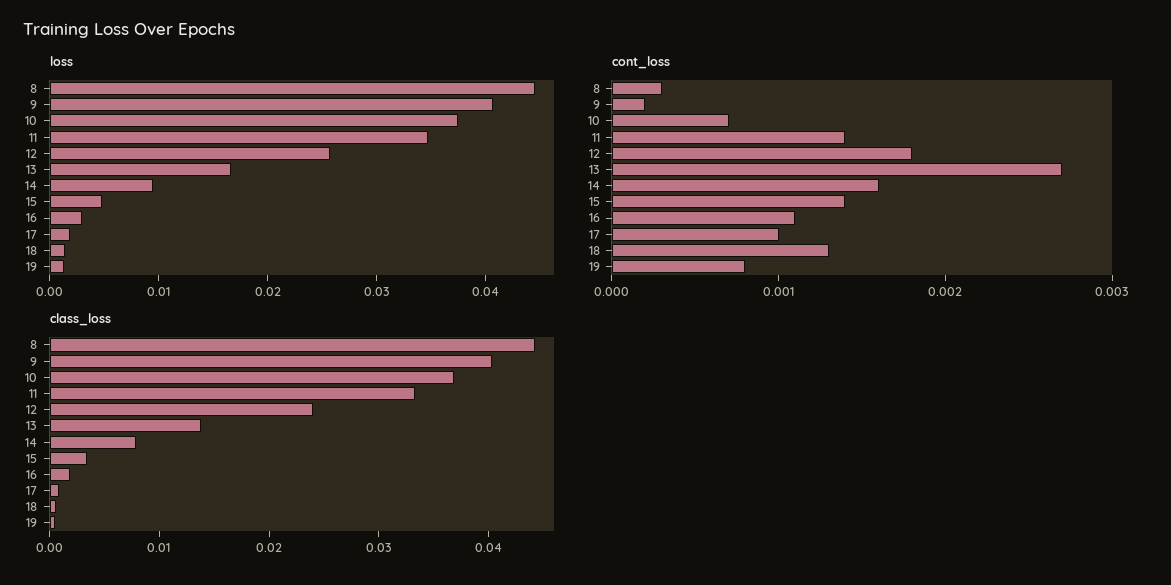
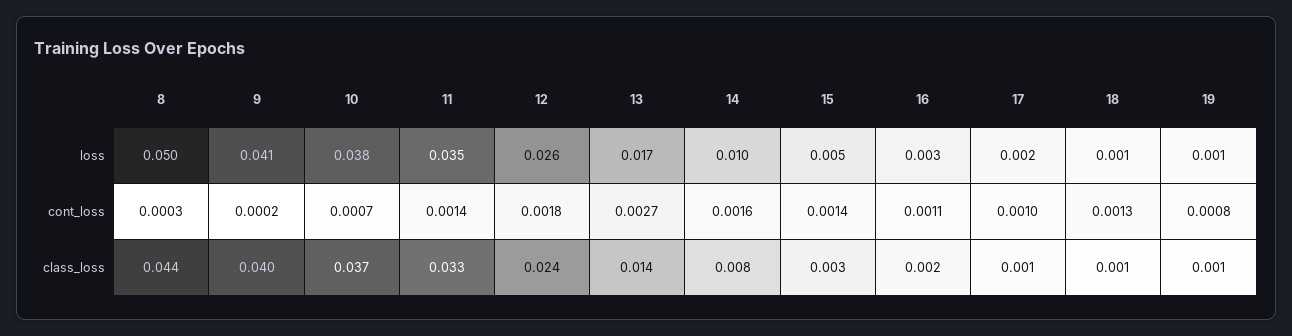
loss, 8: 0.044 -> 0.05

